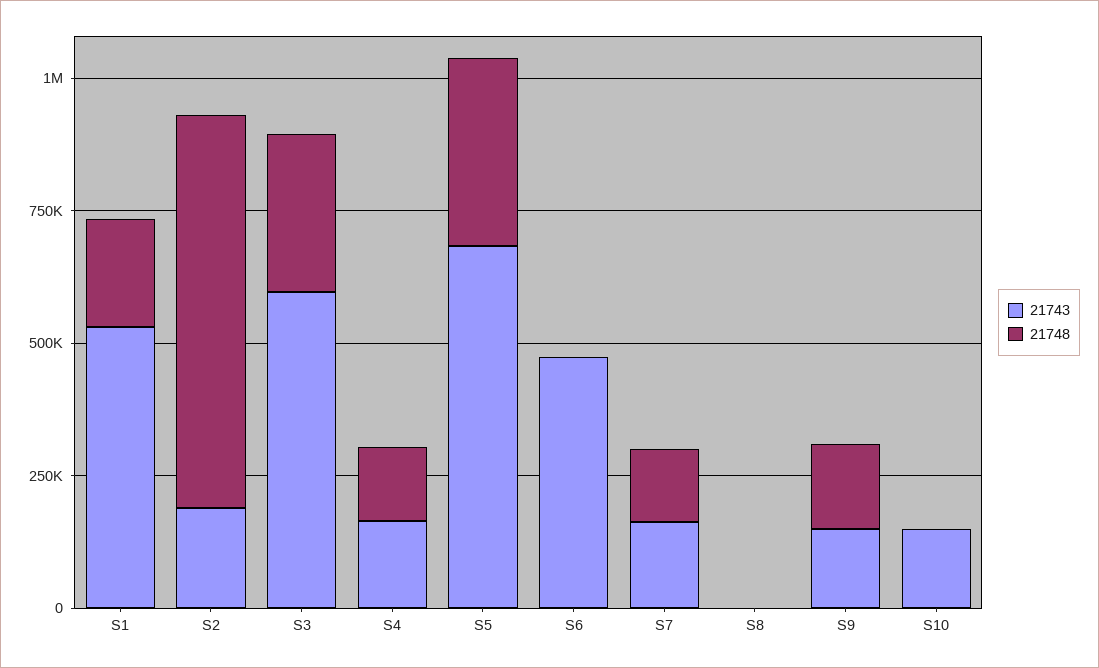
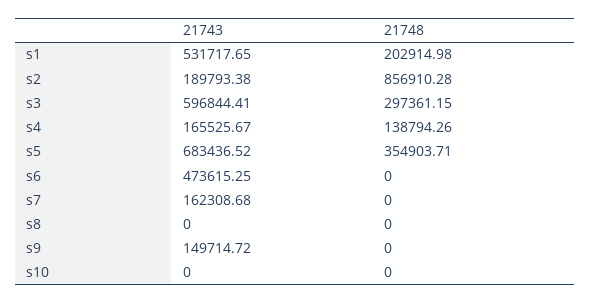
21748, S2: 750000 -> 856910.28
21748, S7: 150000 -> 0
21748, S9: 150000 -> 0
21743, S10: 150000 -> 0

